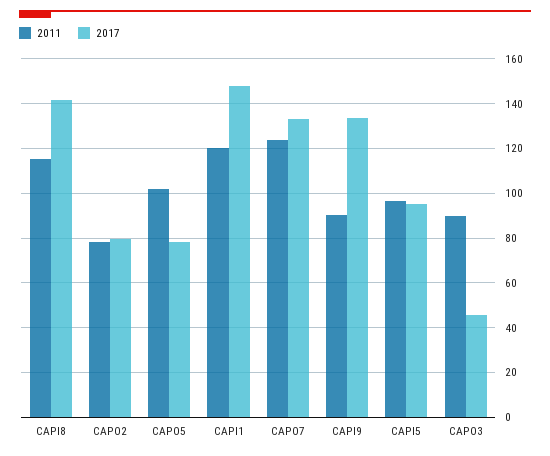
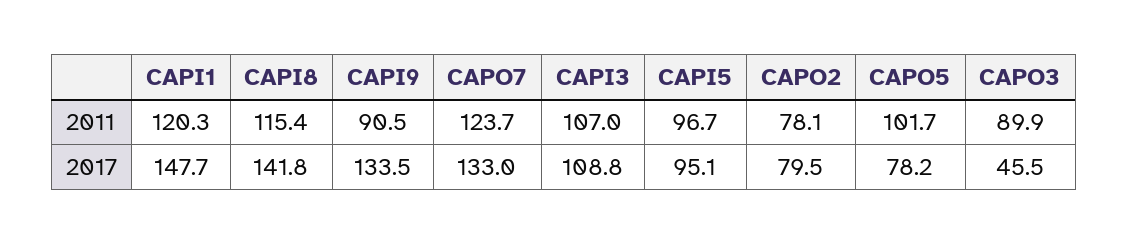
2011, CAPI3: none -> 107
2017, CAPI3: none -> 108.8

